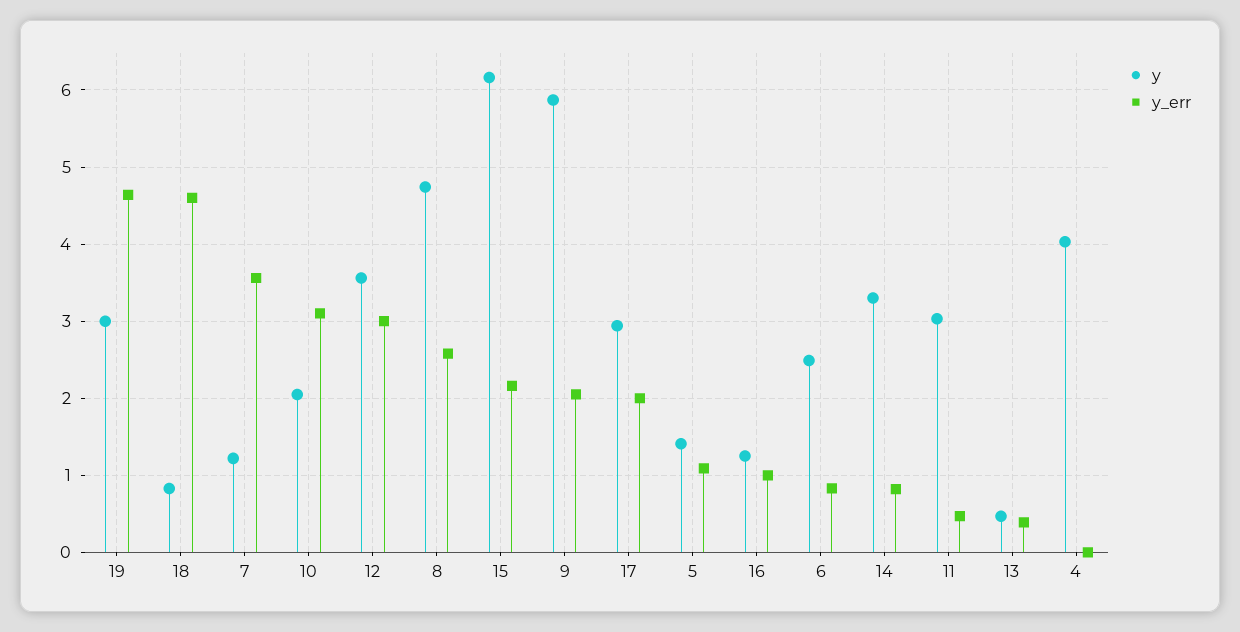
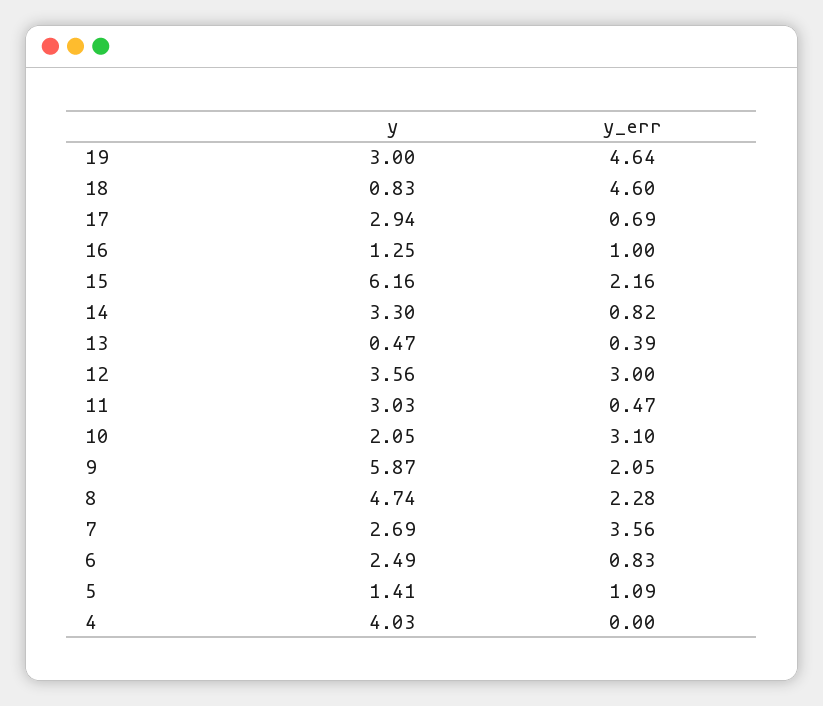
y, 7: 1.2 -> 2.69
y_err, 8: 2.6 -> 2.28
y_err, 17: 2 -> 0.69

